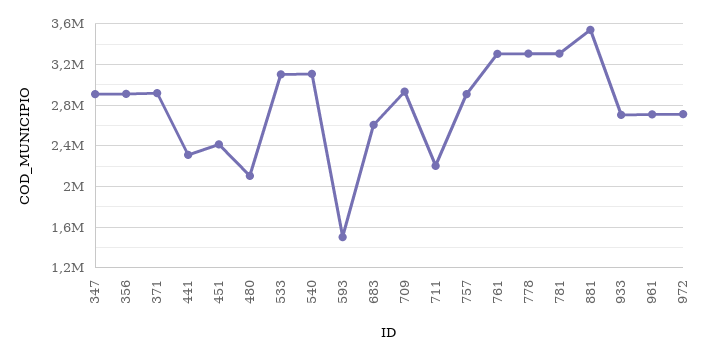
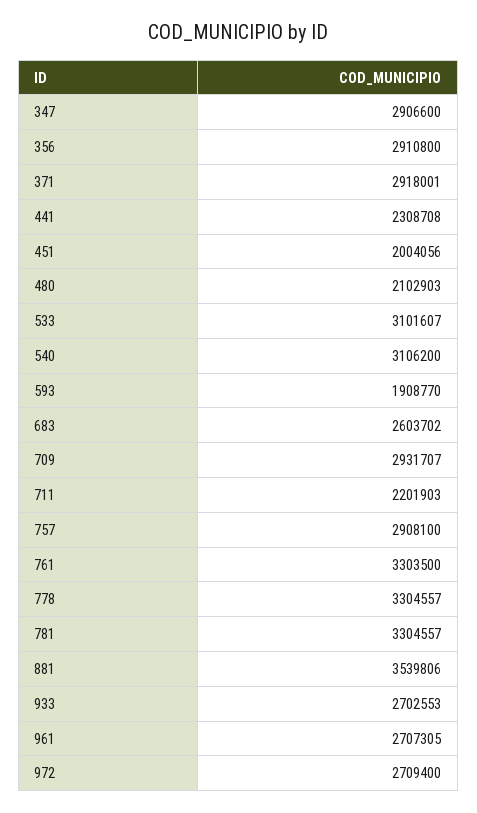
451: 2400000 -> 2004056
593: 1500000 -> 1908770

